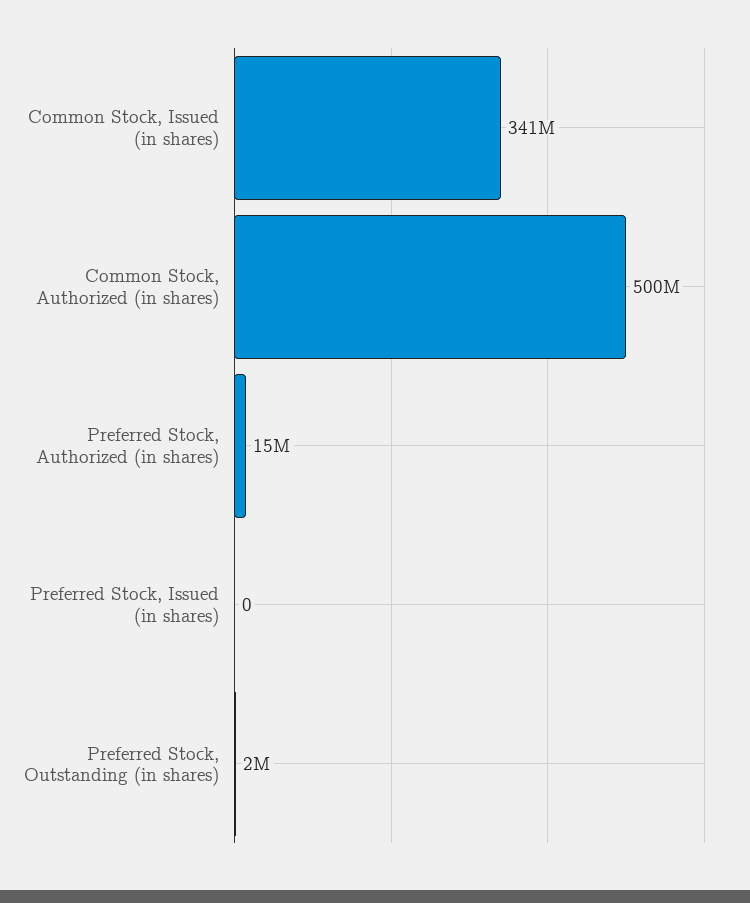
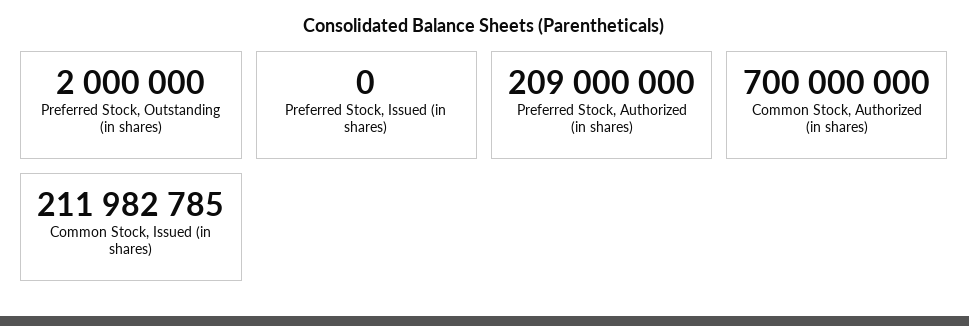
Common Stock, Issued (in shares): 341000000 -> 211982785
Common Stock, Authorized (in shares): 500000000 -> 700000000
Preferred Stock, Authorized (in shares): 15000000 -> 209000000

